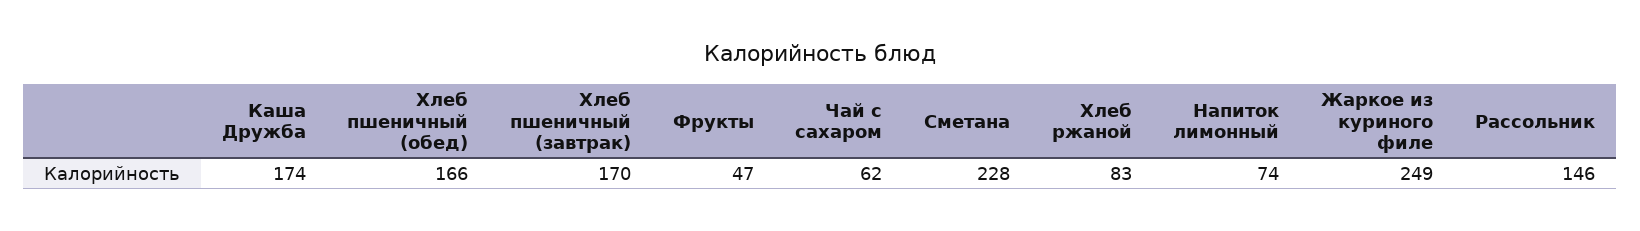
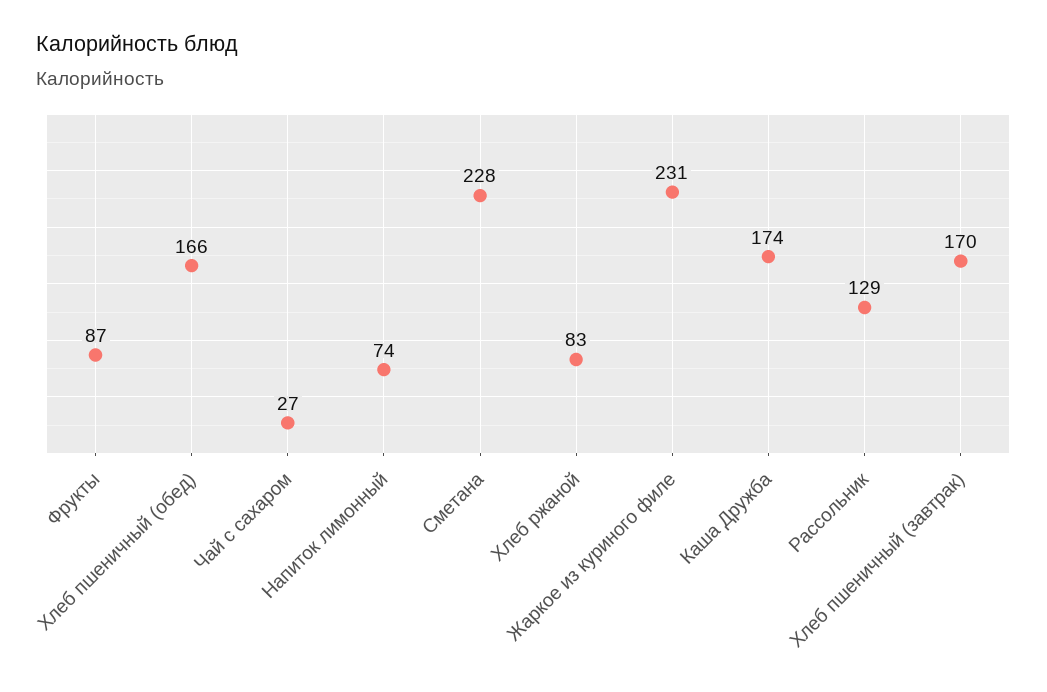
Фрукты: 47 -> 87
Чай с сахаром: 62 -> 27
Жаркое из куриного филе: 249 -> 231
Рассольник: 146 -> 129

